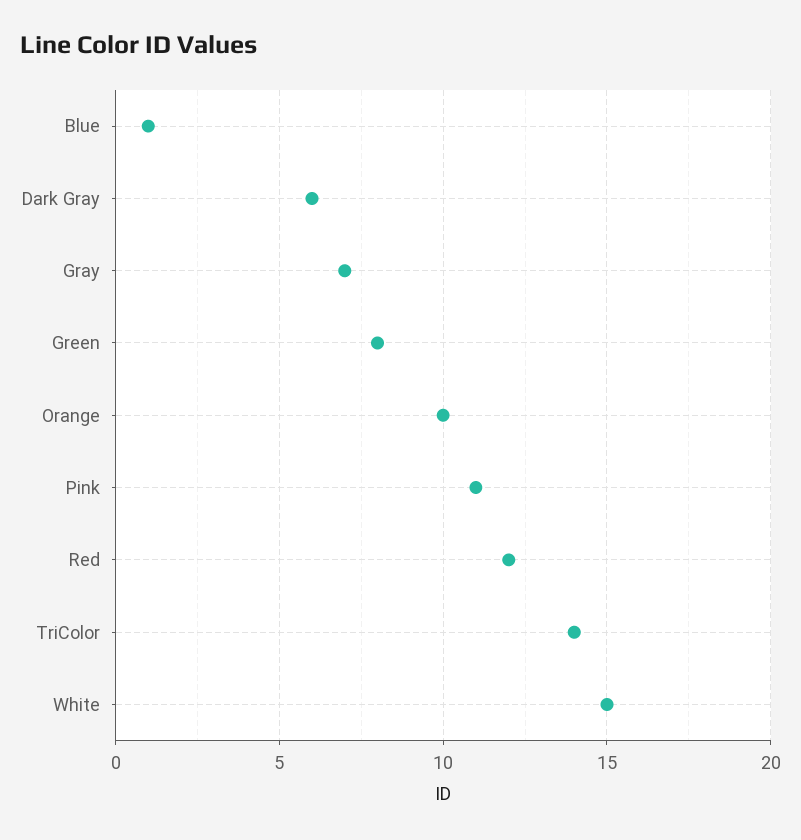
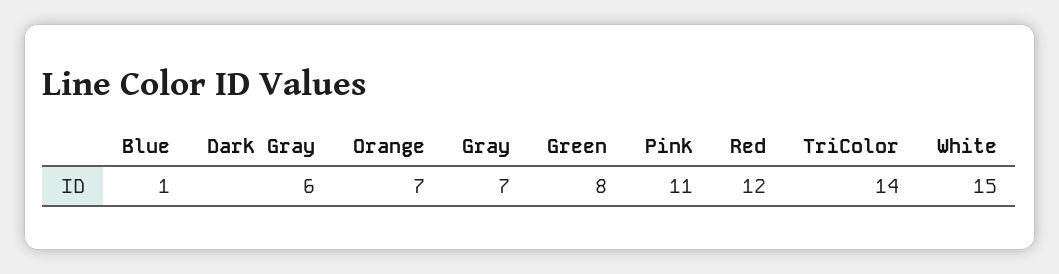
Orange: 10 -> 7

